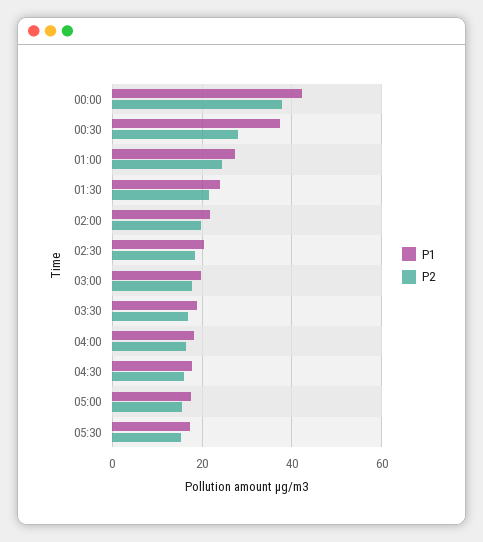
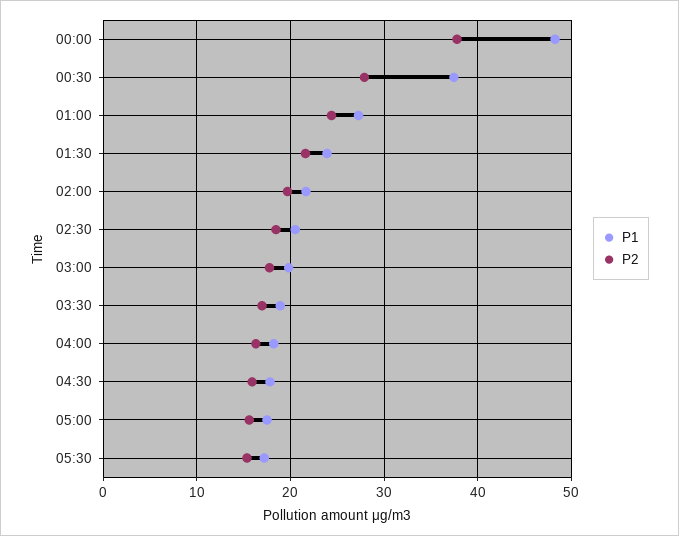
P1, 00:00: 42 -> 48

